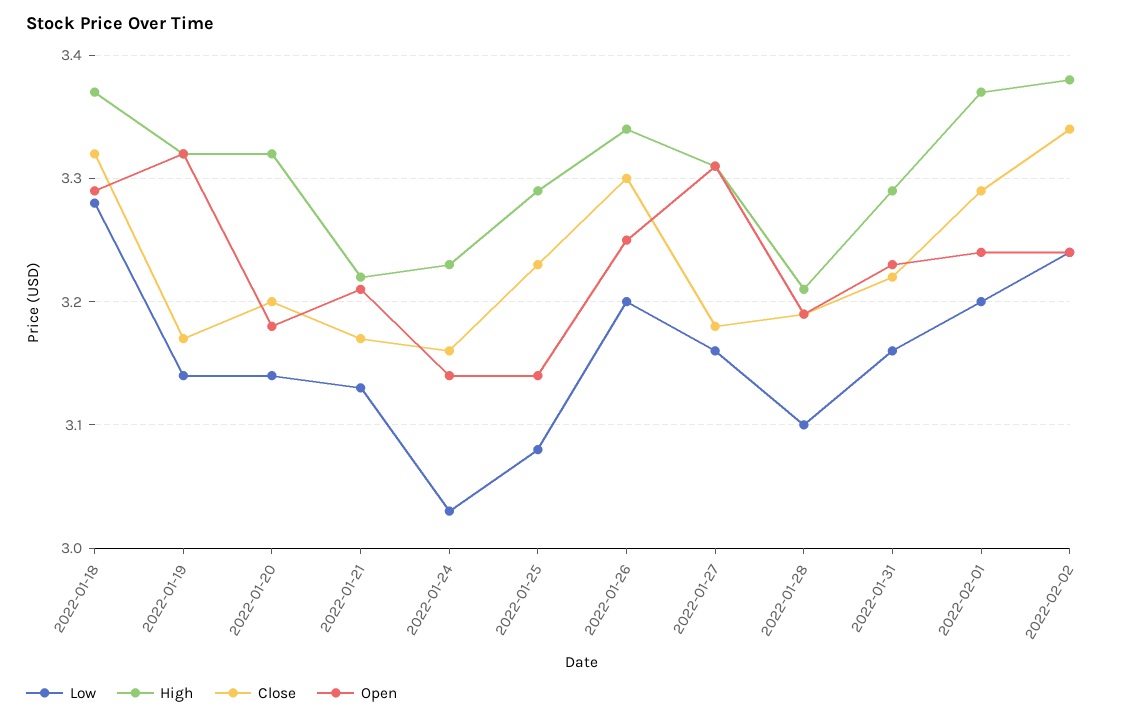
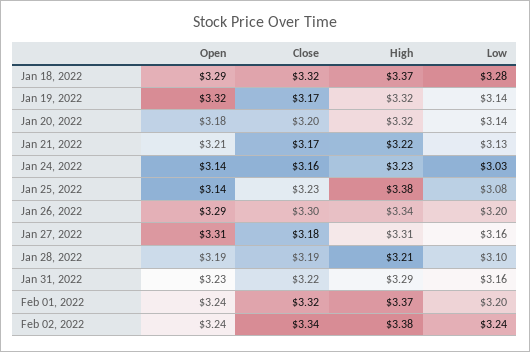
High, 2022-01-25: 3.29 -> 3.38
Open, 2022-01-26: 3.25 -> 3.29
Close, 2022-02-01: 3.29 -> 3.32

